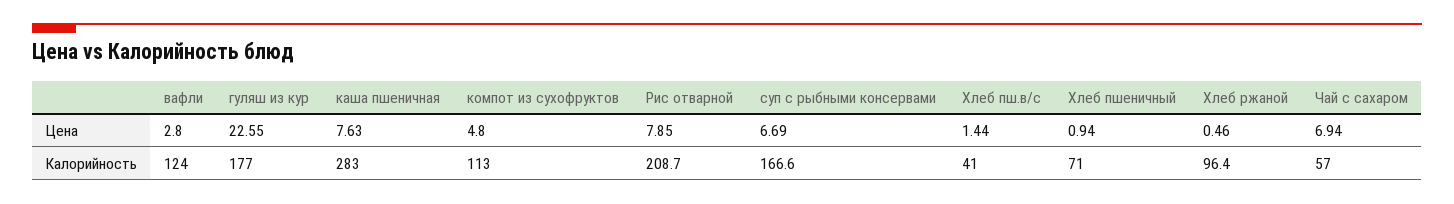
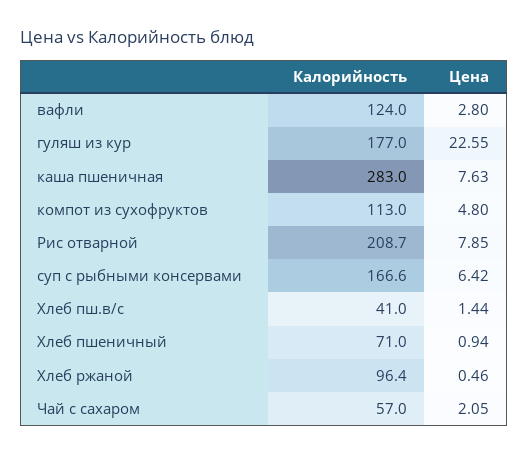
суп с рыбными консервами, Цена: 6.69 -> 6.42
Чай с сахаром, Цена: 6.94 -> 2.05

